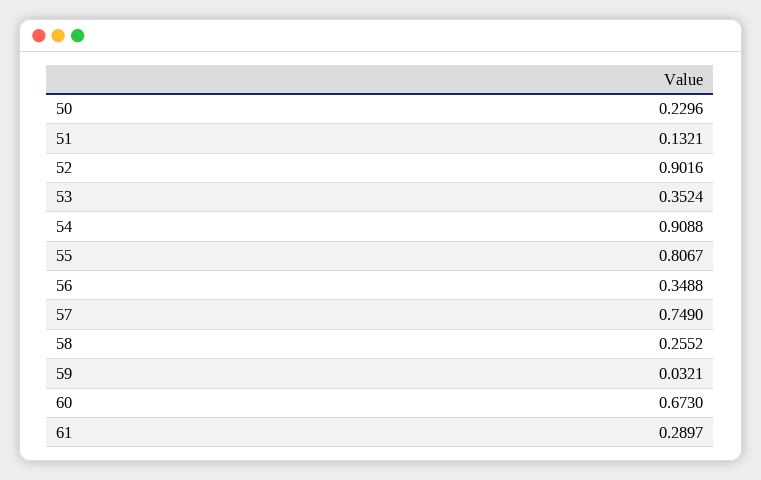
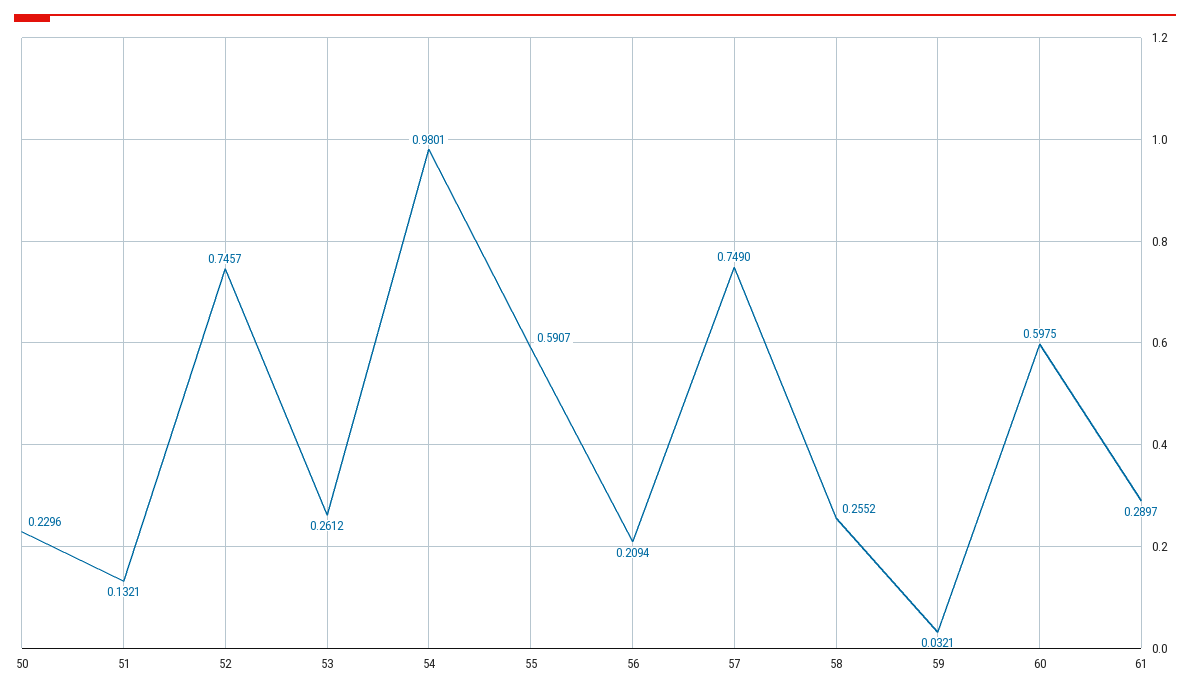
52: 0.9016 -> 0.7457
53: 0.3524 -> 0.2612
54: 0.9088 -> 0.9801
55: 0.8067 -> 0.5907
56: 0.3488 -> 0.2094
60: 0.673 -> 0.5975

